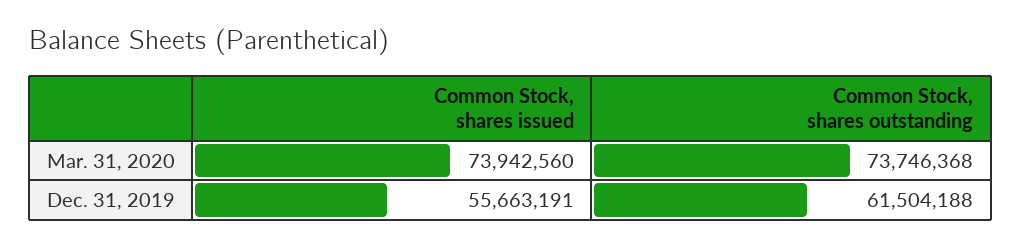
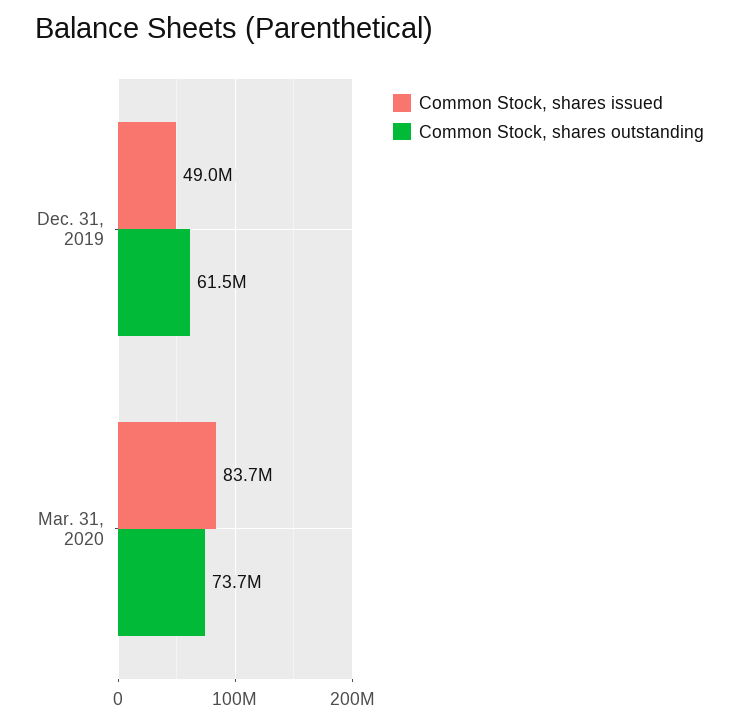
Common Stock, shares issued, Mar. 31, 2020: 73942560 -> 83700000
Common Stock, shares issued, Dec. 31, 2019: 55663191 -> 49000000

